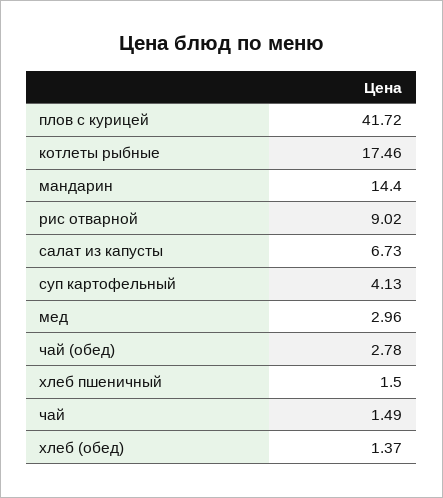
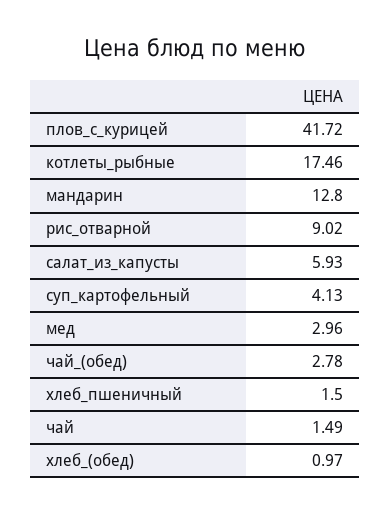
мандарин: 14.4 -> 12.8
салат из капусты: 6.73 -> 5.93
хлеб (обед): 1.37 -> 0.97

